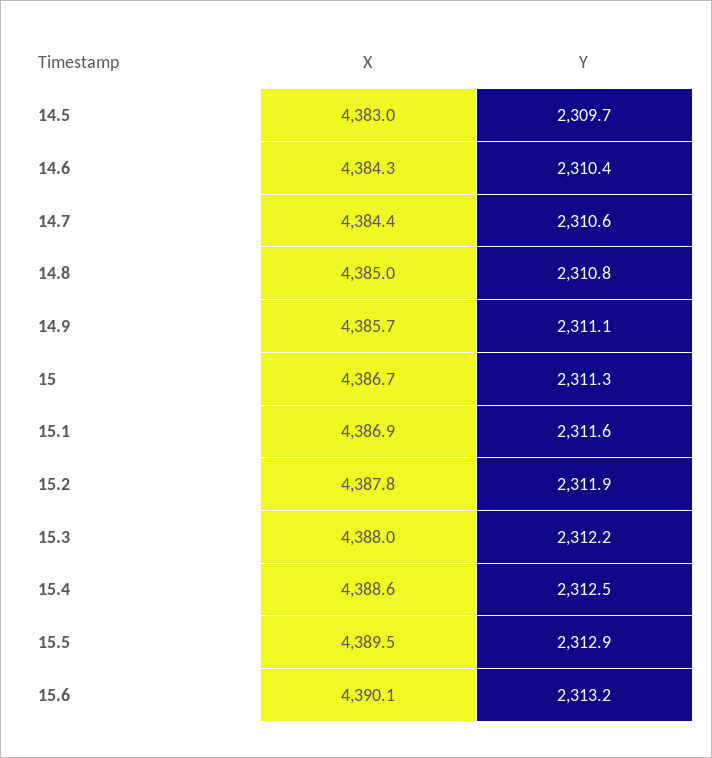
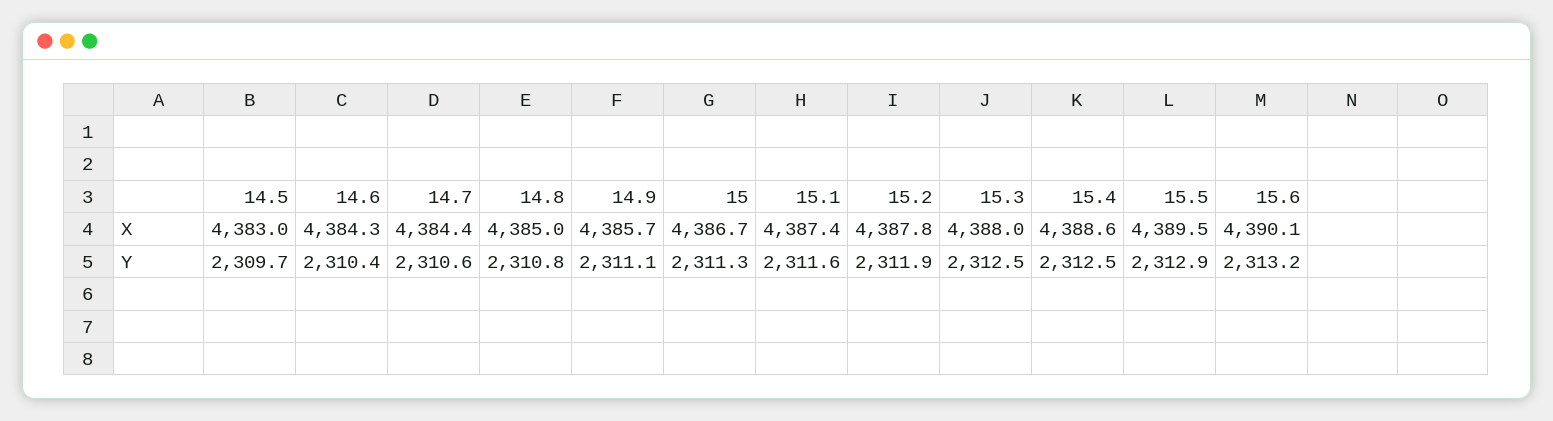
X, 15.1: 4386.9 -> 4387.4
Y, 15.3: 2312.2 -> 2312.5

